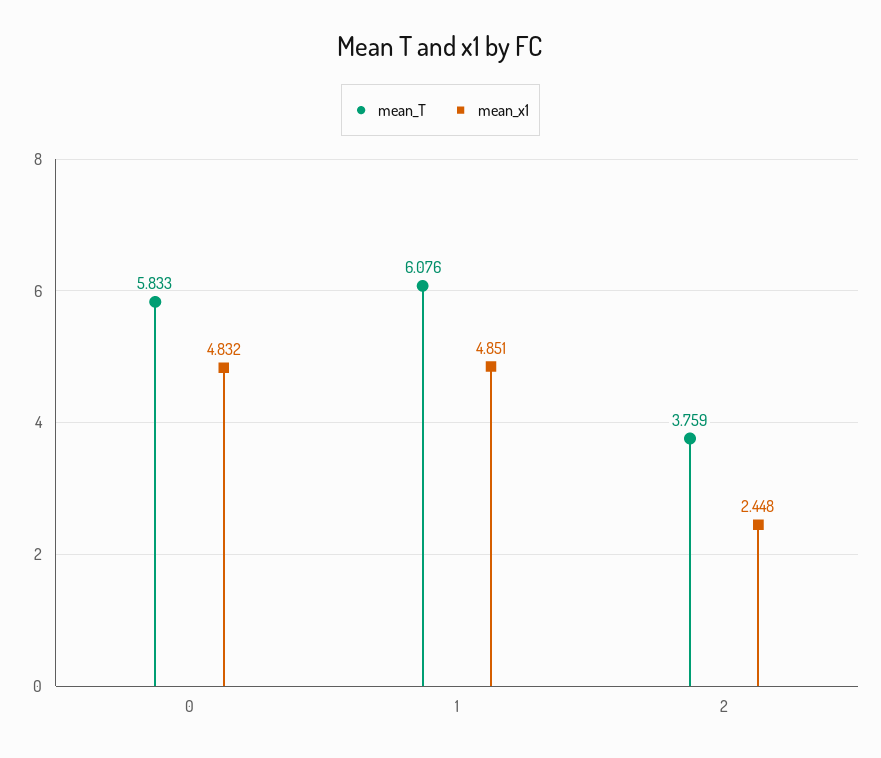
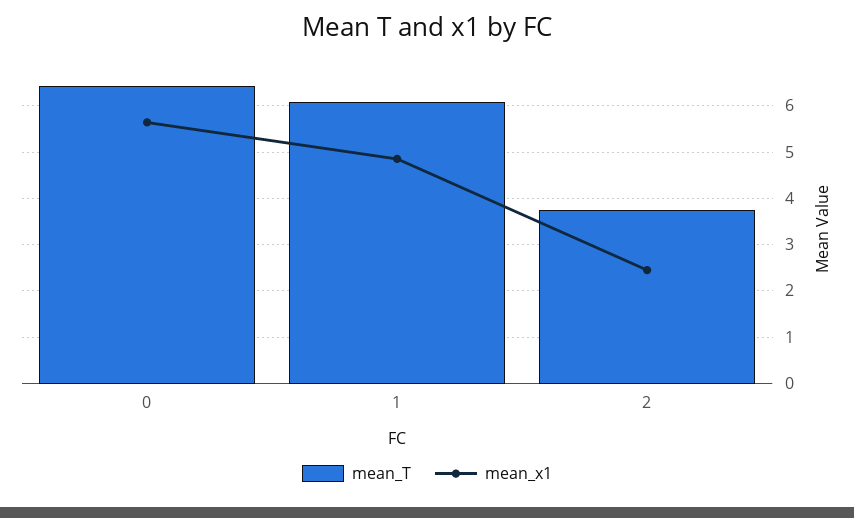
mean_T, 0: 5.833 -> 6.4
mean_x1, 0: 4.832 -> 5.6

